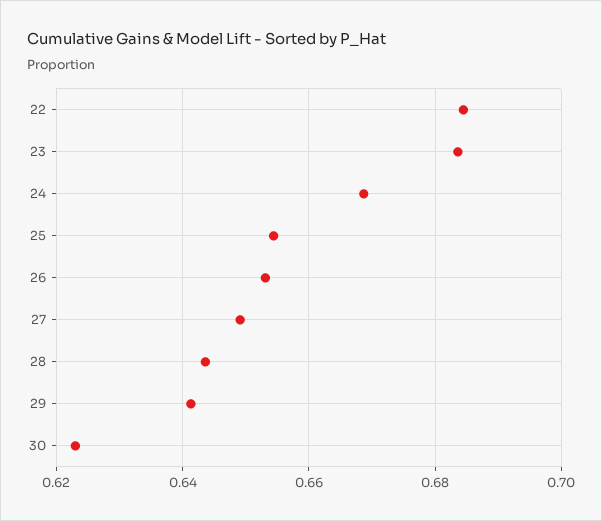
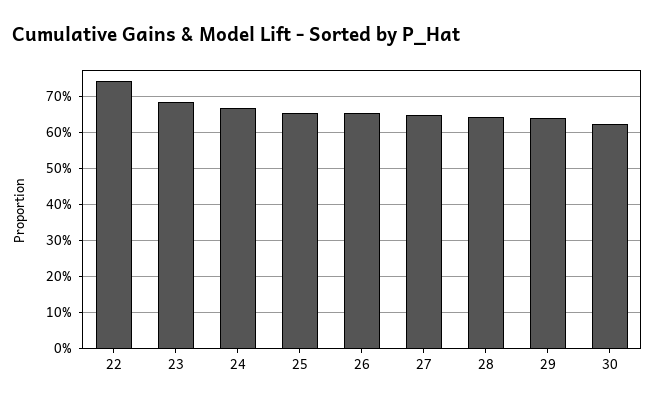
22: 0.684 -> 0.74

